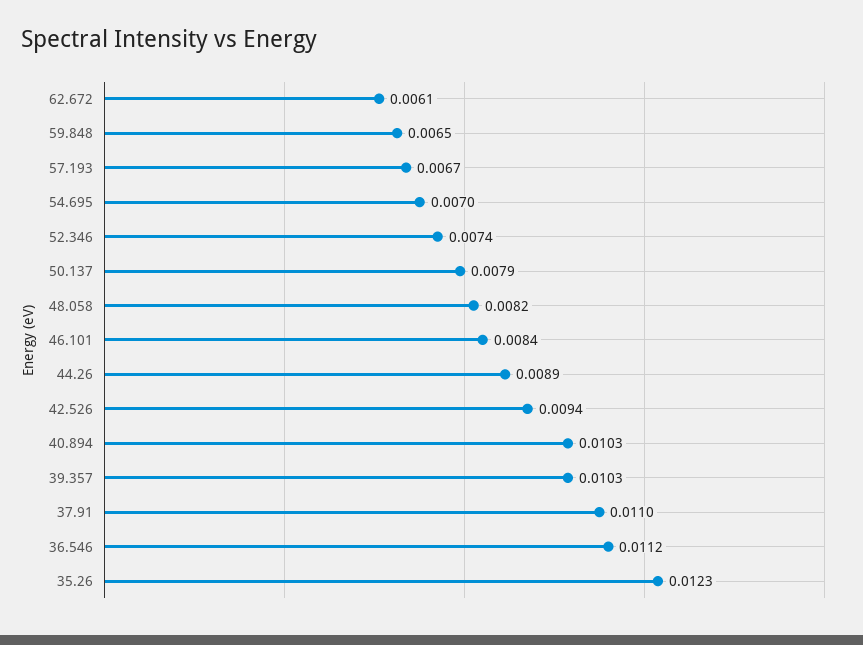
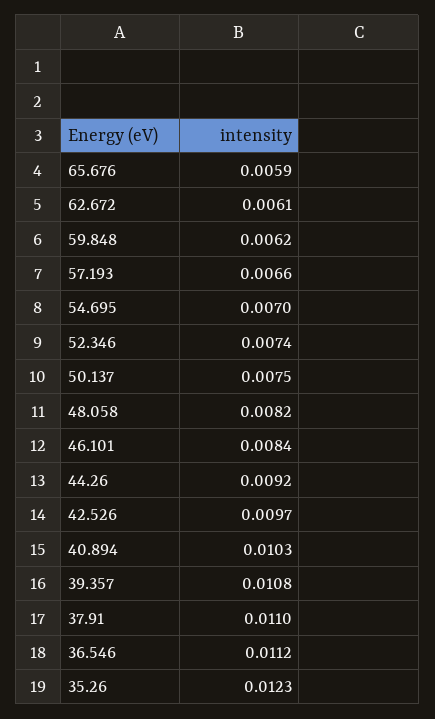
59.848: 0.0065 -> 0.0062
57.193: 0.0067 -> 0.0066
50.137: 0.0079 -> 0.0075
44.26: 0.0089 -> 0.0092
42.526: 0.0094 -> 0.0097
39.357: 0.0103 -> 0.0108
65.676: none -> 0.0059

